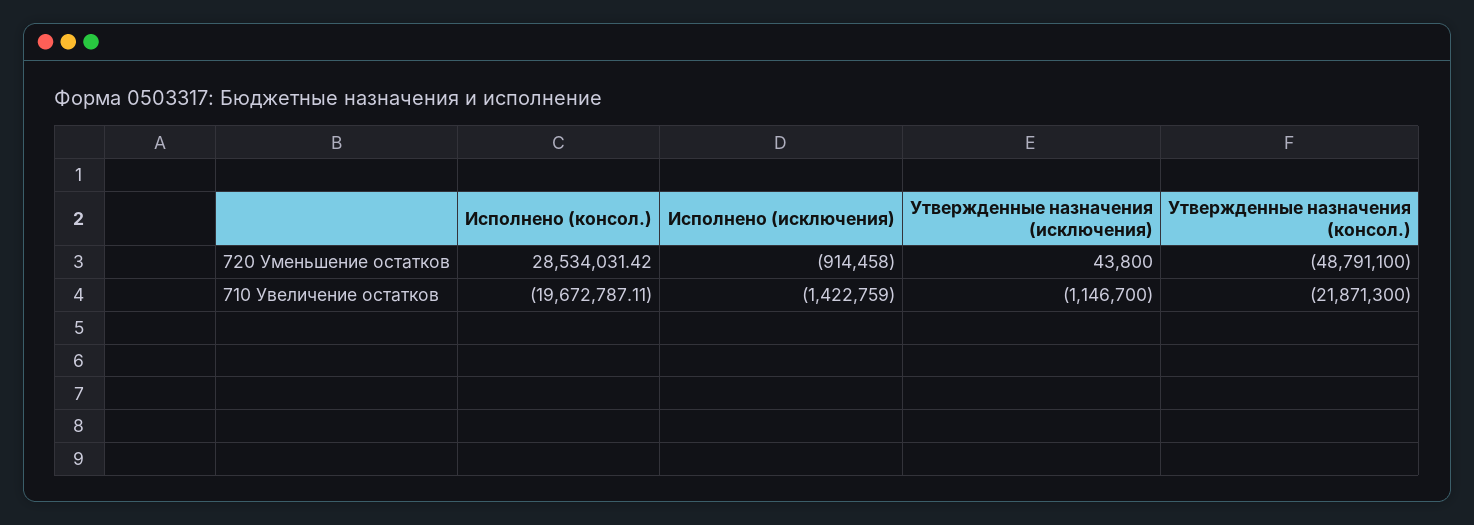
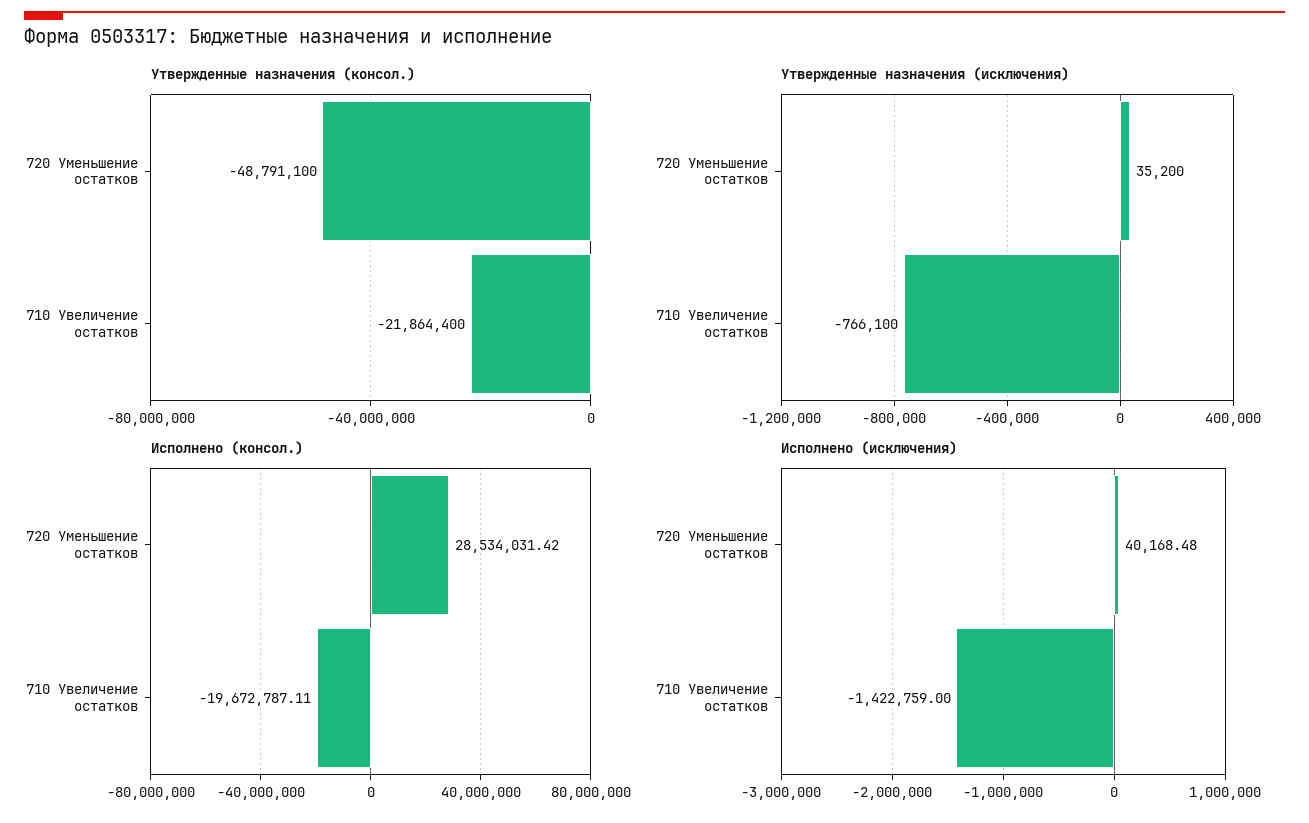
Исполнено (исключения), 720 Уменьшение остатков: -914458 -> 40168.48
Утвержденные назначения (исключения), 720 Уменьшение остатков: 43800 -> 35200
Утвержденные назначения (исключения), 710 Увеличение остатков: -1146700 -> -766100
Утвержденные назначения (консол.), 710 Увеличение остатков: -21871300 -> -21864400

